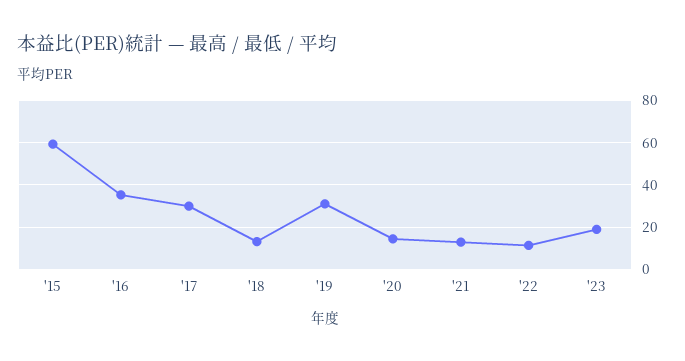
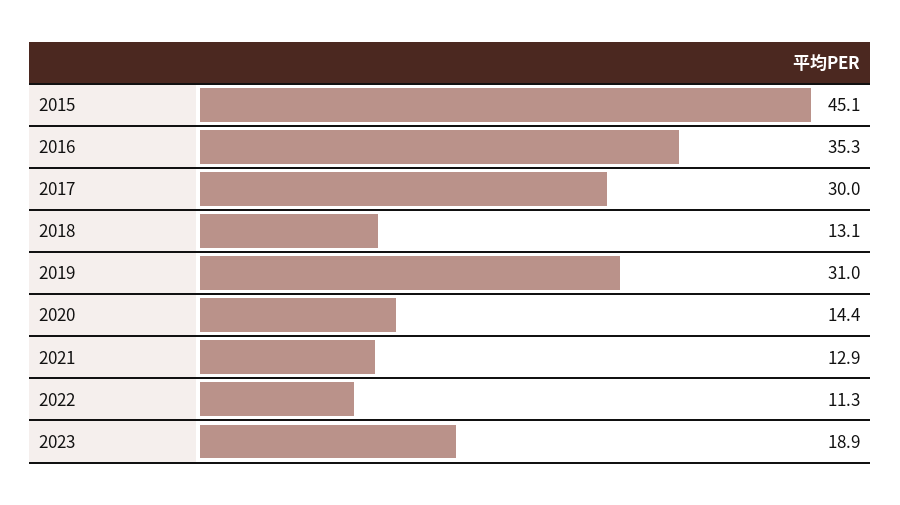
'15: 60 -> 45.1

